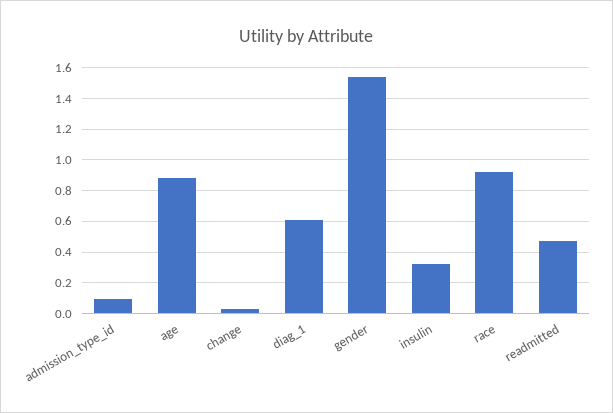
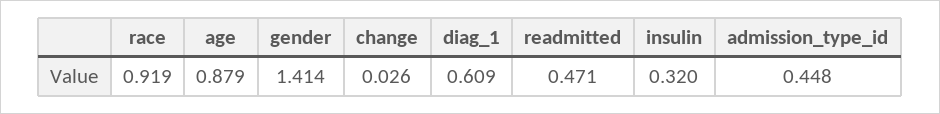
admission_type_id: 0.1 -> 0.448
gender: 1.55 -> 1.414

